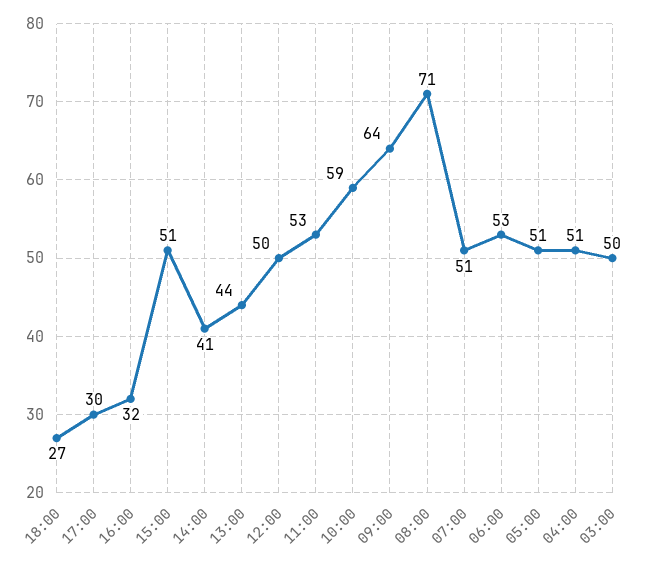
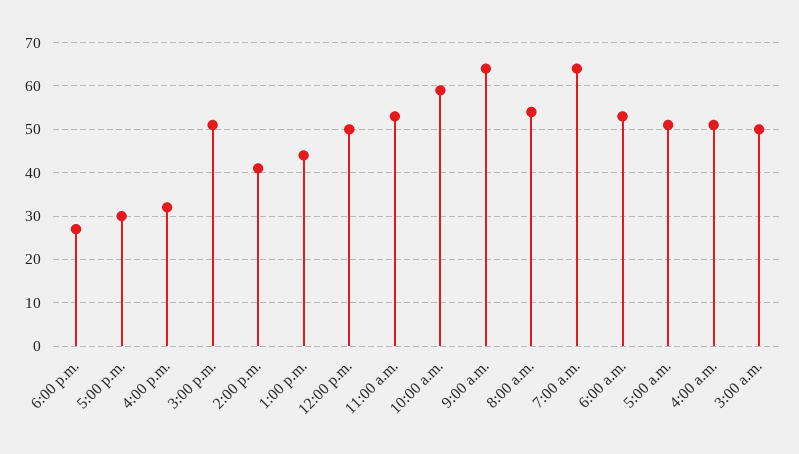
08:00: 71 -> 55
07:00: 51 -> 65

